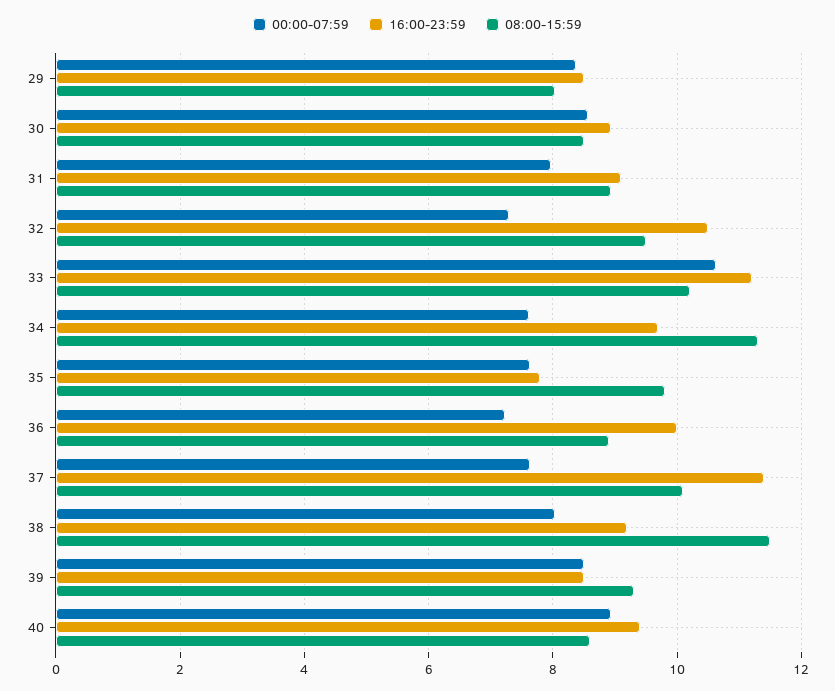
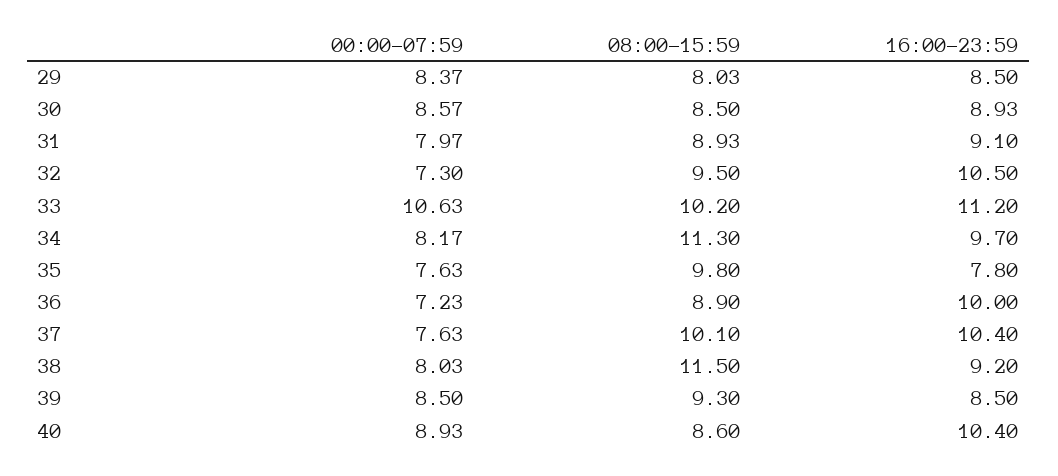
00:00-07:59, 34: 7.6 -> 8.17
16:00-23:59, 37: 11.4 -> 10.4
16:00-23:59, 40: 9.4 -> 10.4

